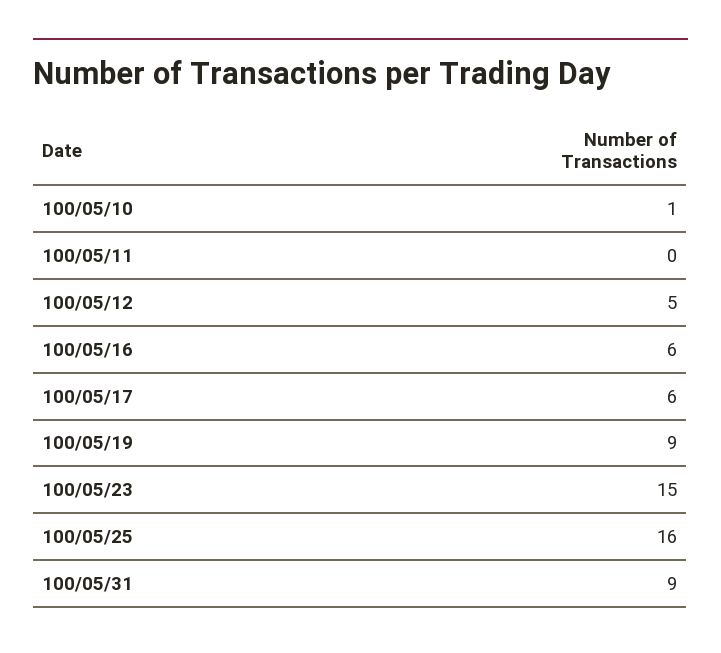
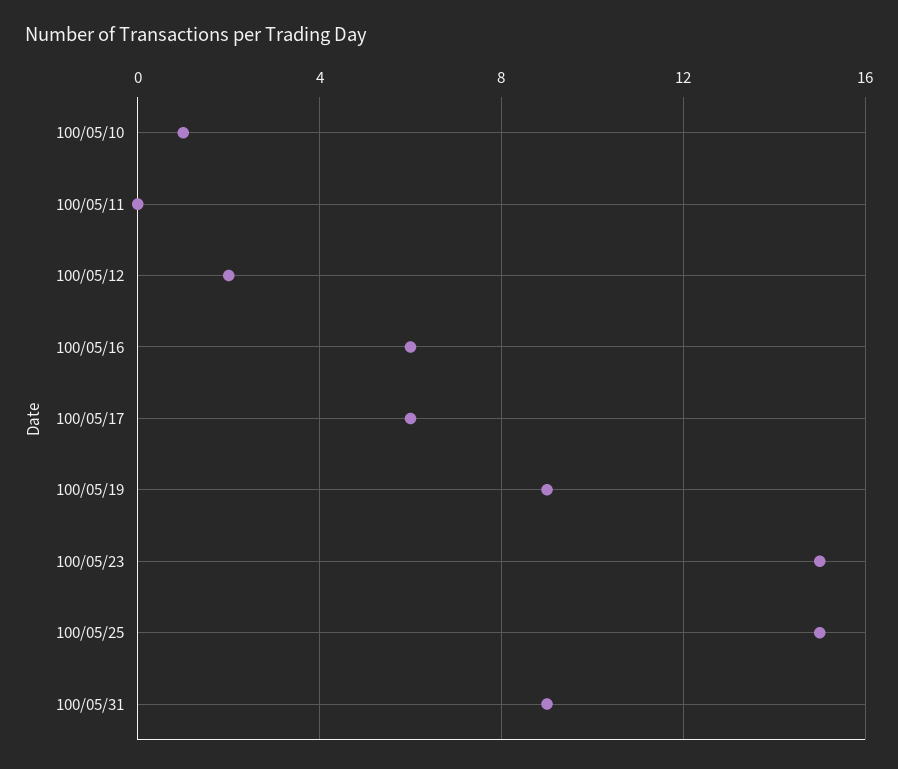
100/05/12: 5 -> 2
100/05/25: 16 -> 15

